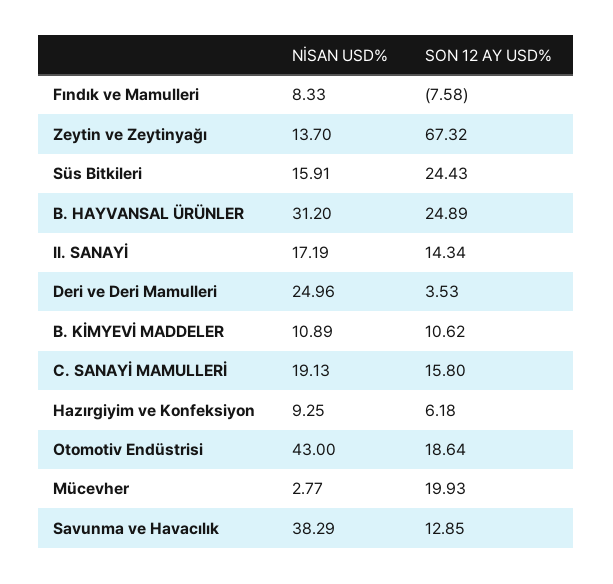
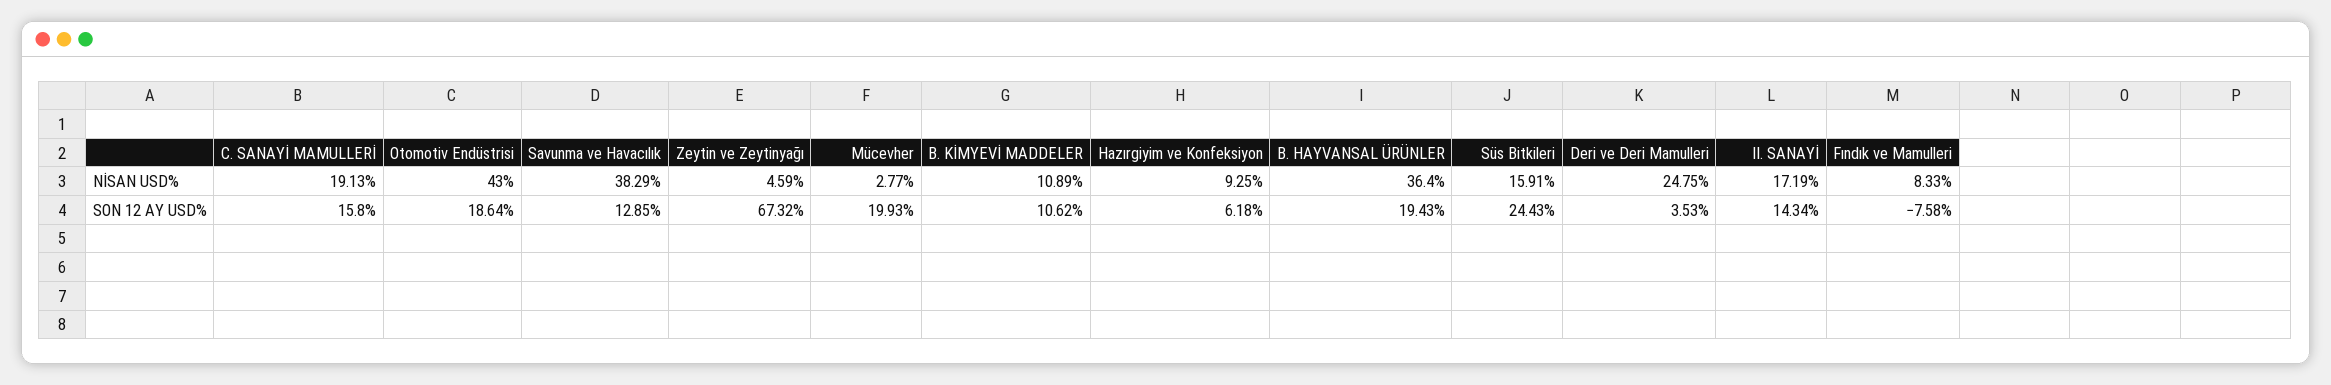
NİSAN USD%, Zeytin ve Zeytinyağı: 13.7 -> 4.59
NİSAN USD%, B. HAYVANSAL ÜRÜNLER: 31.2 -> 36.4
SON 12 AY USD%, B. HAYVANSAL ÜRÜNLER: 24.89 -> 19.43
NİSAN USD%, Deri ve Deri Mamulleri: 24.96 -> 24.75

